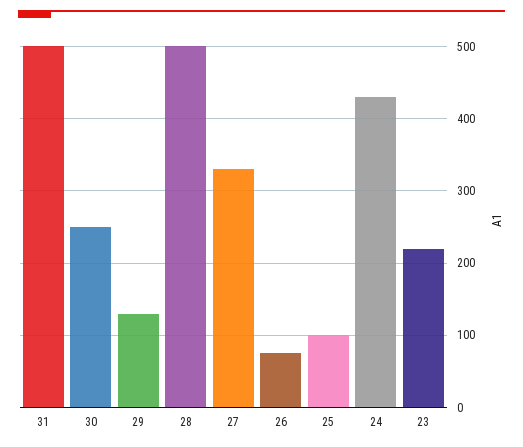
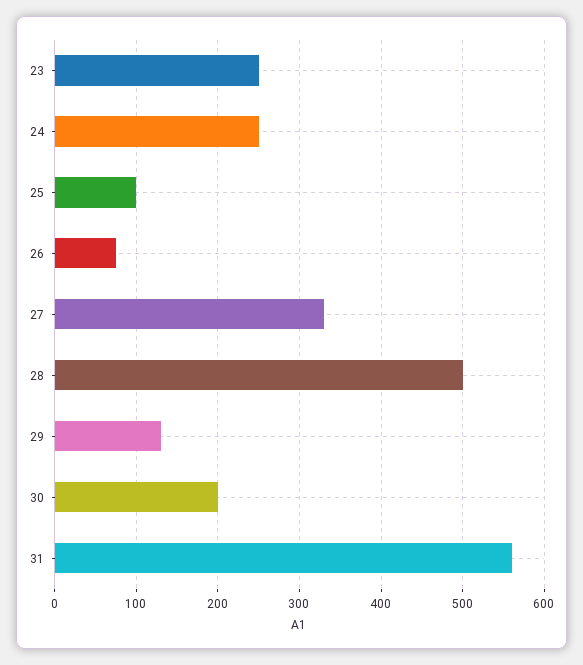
31: 500 -> 560
30: 250 -> 200
24: 430 -> 250
23: 220 -> 250

